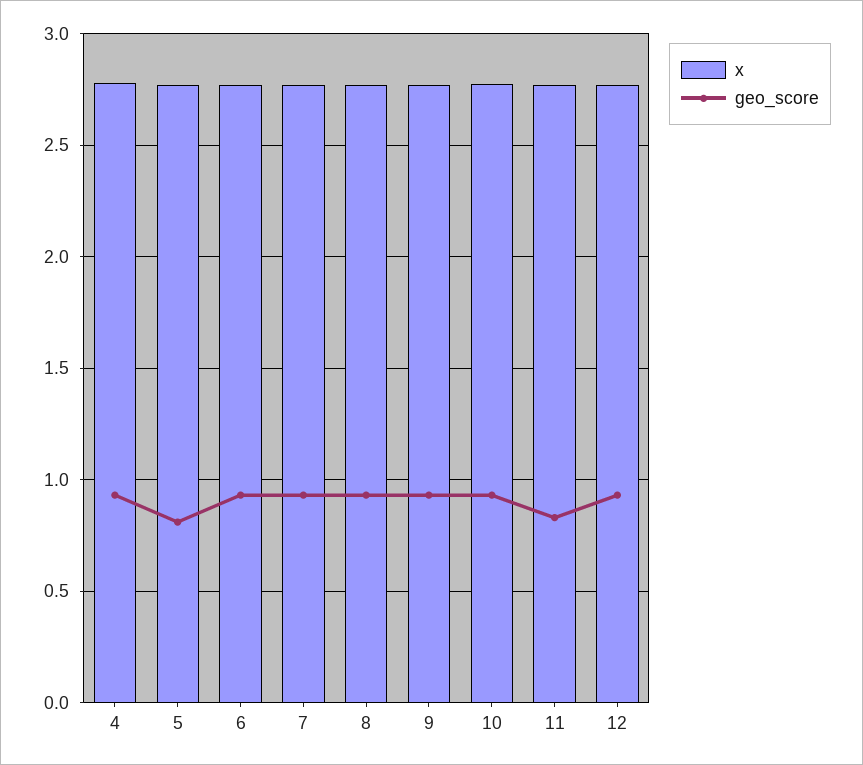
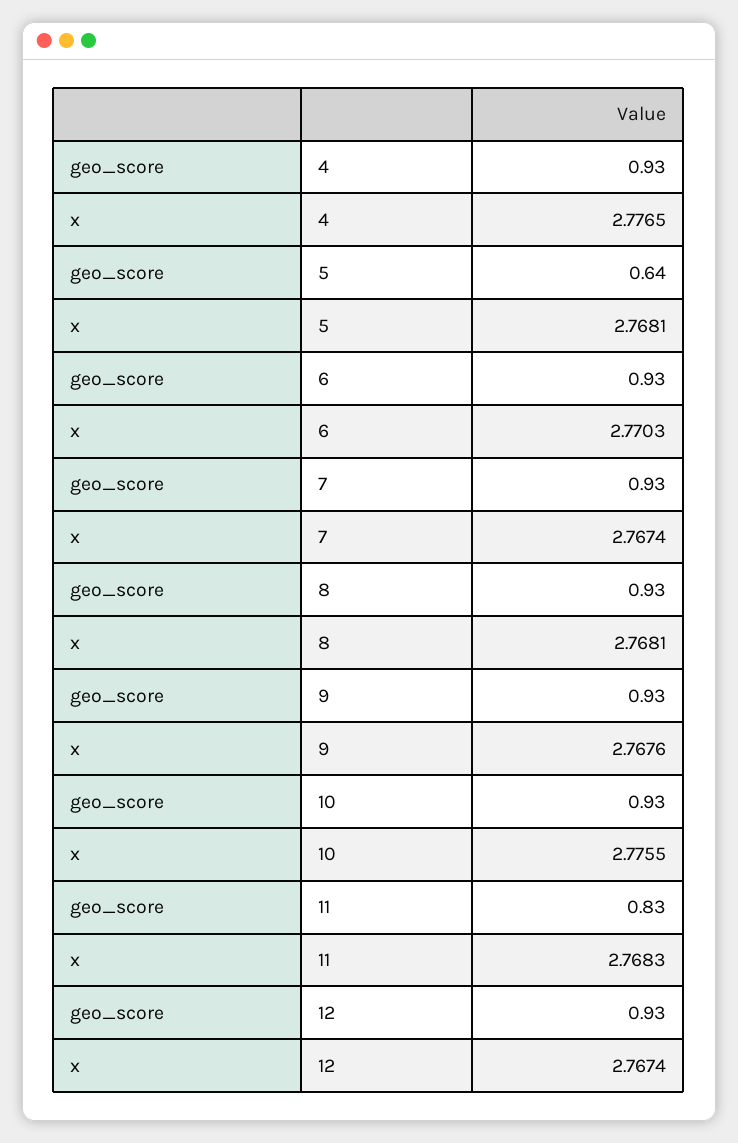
geo_score, 5: 0.8 -> 0.64

